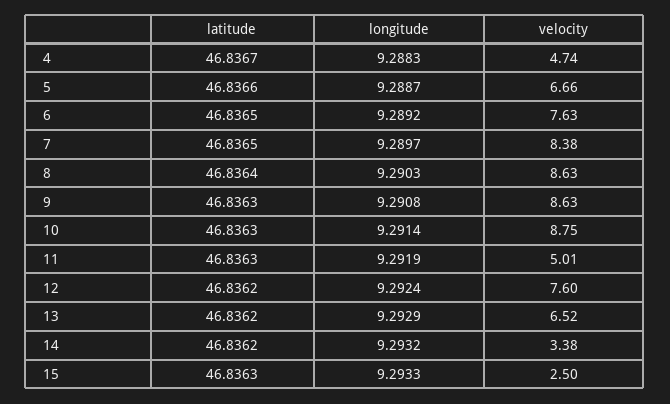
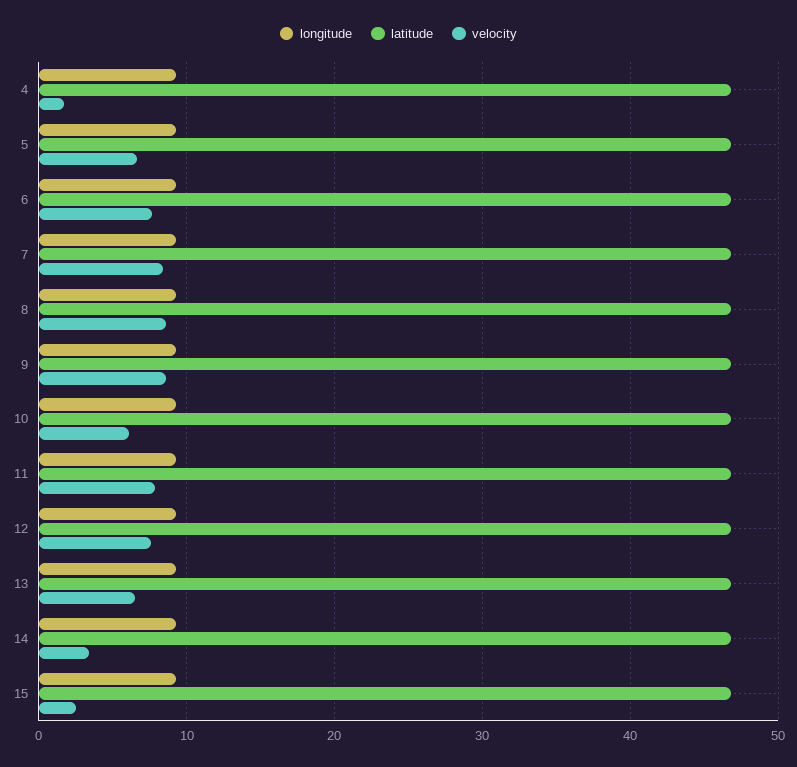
velocity, 4: 4.74 -> 2
velocity, 10: 8.75 -> 6
velocity, 11: 5.01 -> 8

